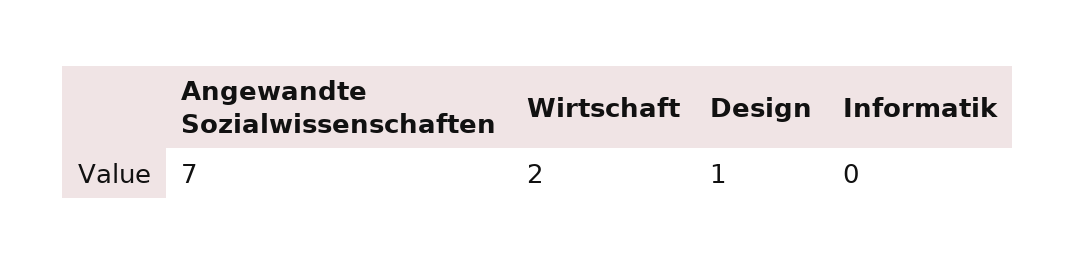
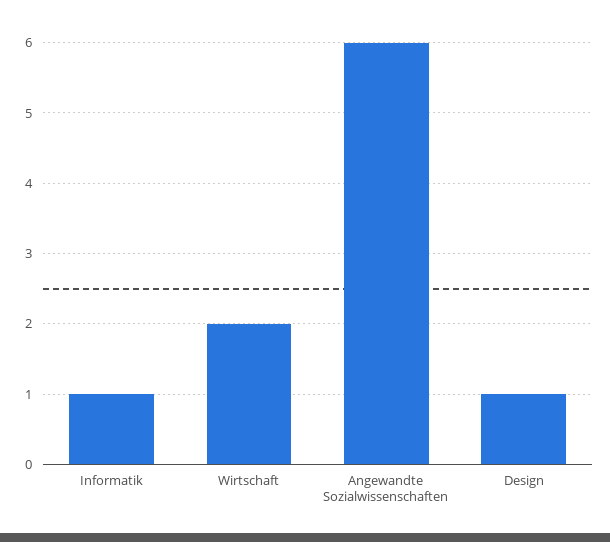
Angewandte Sozialwissenschaften: 7 -> 6
Informatik: 0 -> 1

